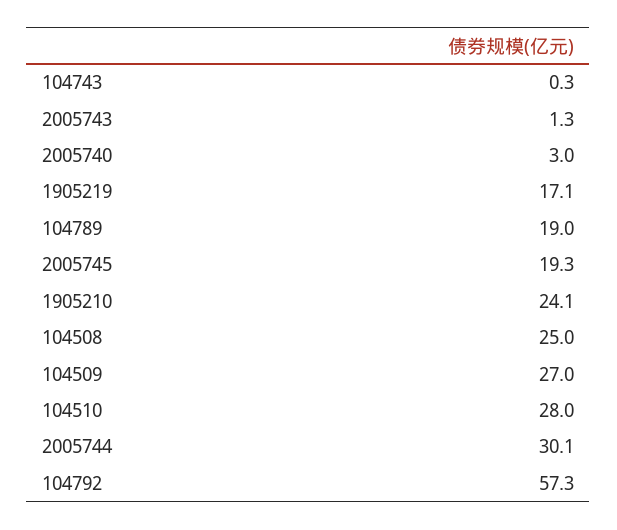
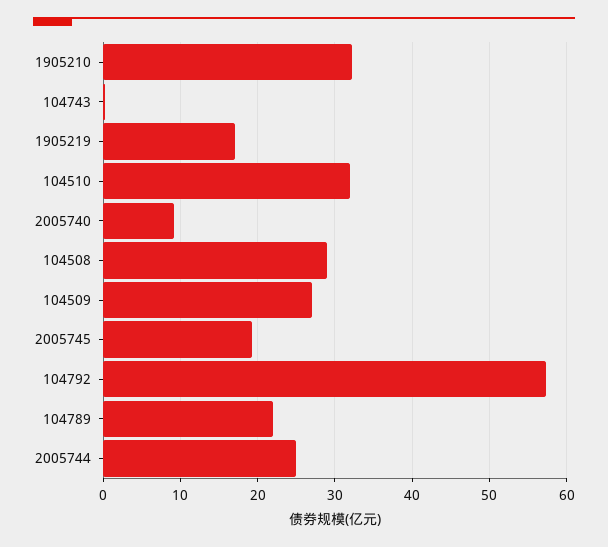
2005743: 1.3 -> none
2005740: 3 -> 9
104789: 19 -> 22
1905210: 24.1 -> 32
104508: 25 -> 29
104510: 28 -> 32
2005744: 30.1 -> 25

